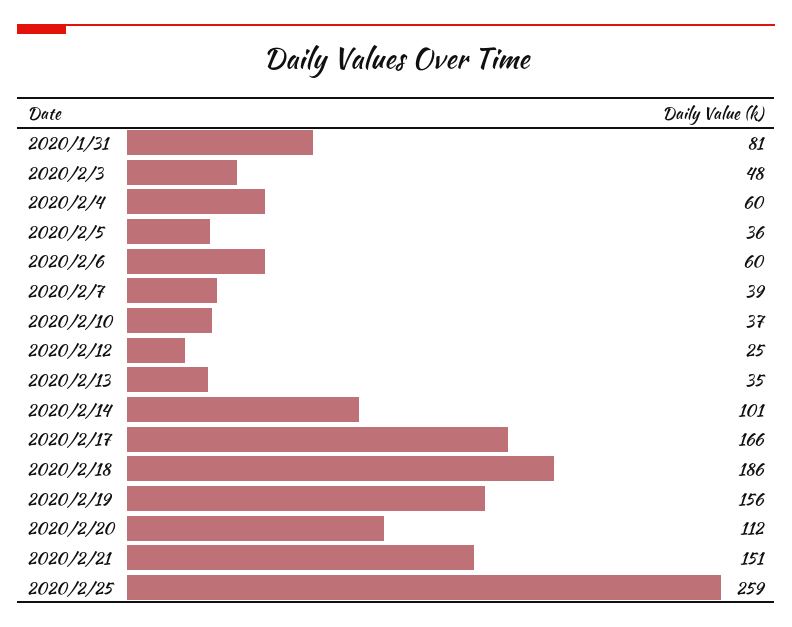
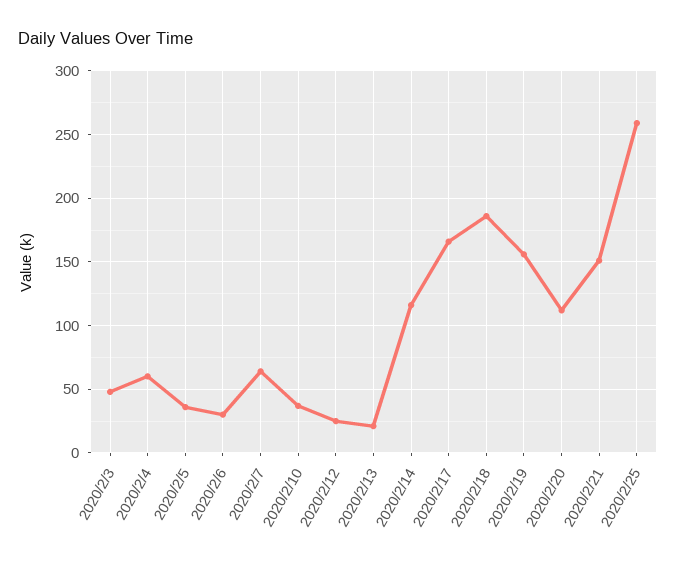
2020/1/31: 81 -> none
2020/2/6: 60 -> 30
2020/2/7: 39 -> 65
2020/2/13: 35 -> 20
2020/2/14: 101 -> 115

